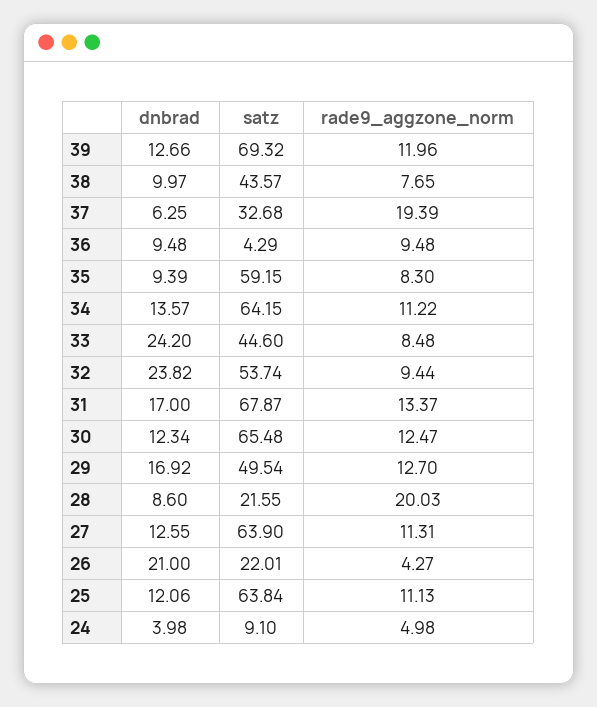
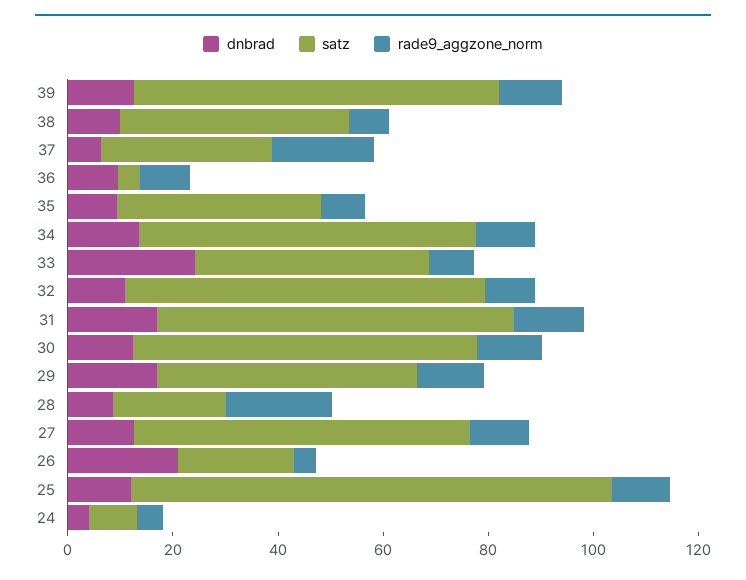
satz, 35: 59.15 -> 40
dnbrad, 32: 23.82 -> 10
satz, 32: 53.74 -> 70
satz, 25: 63.84 -> 90

